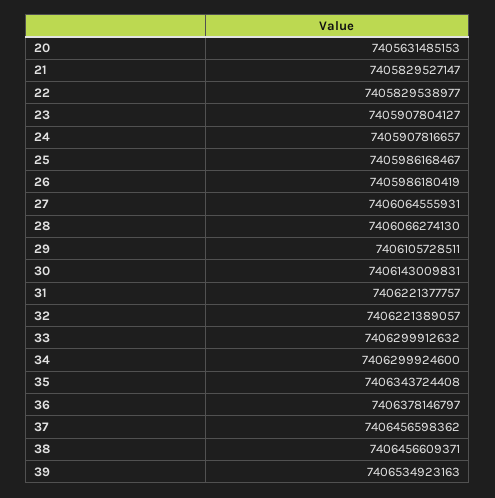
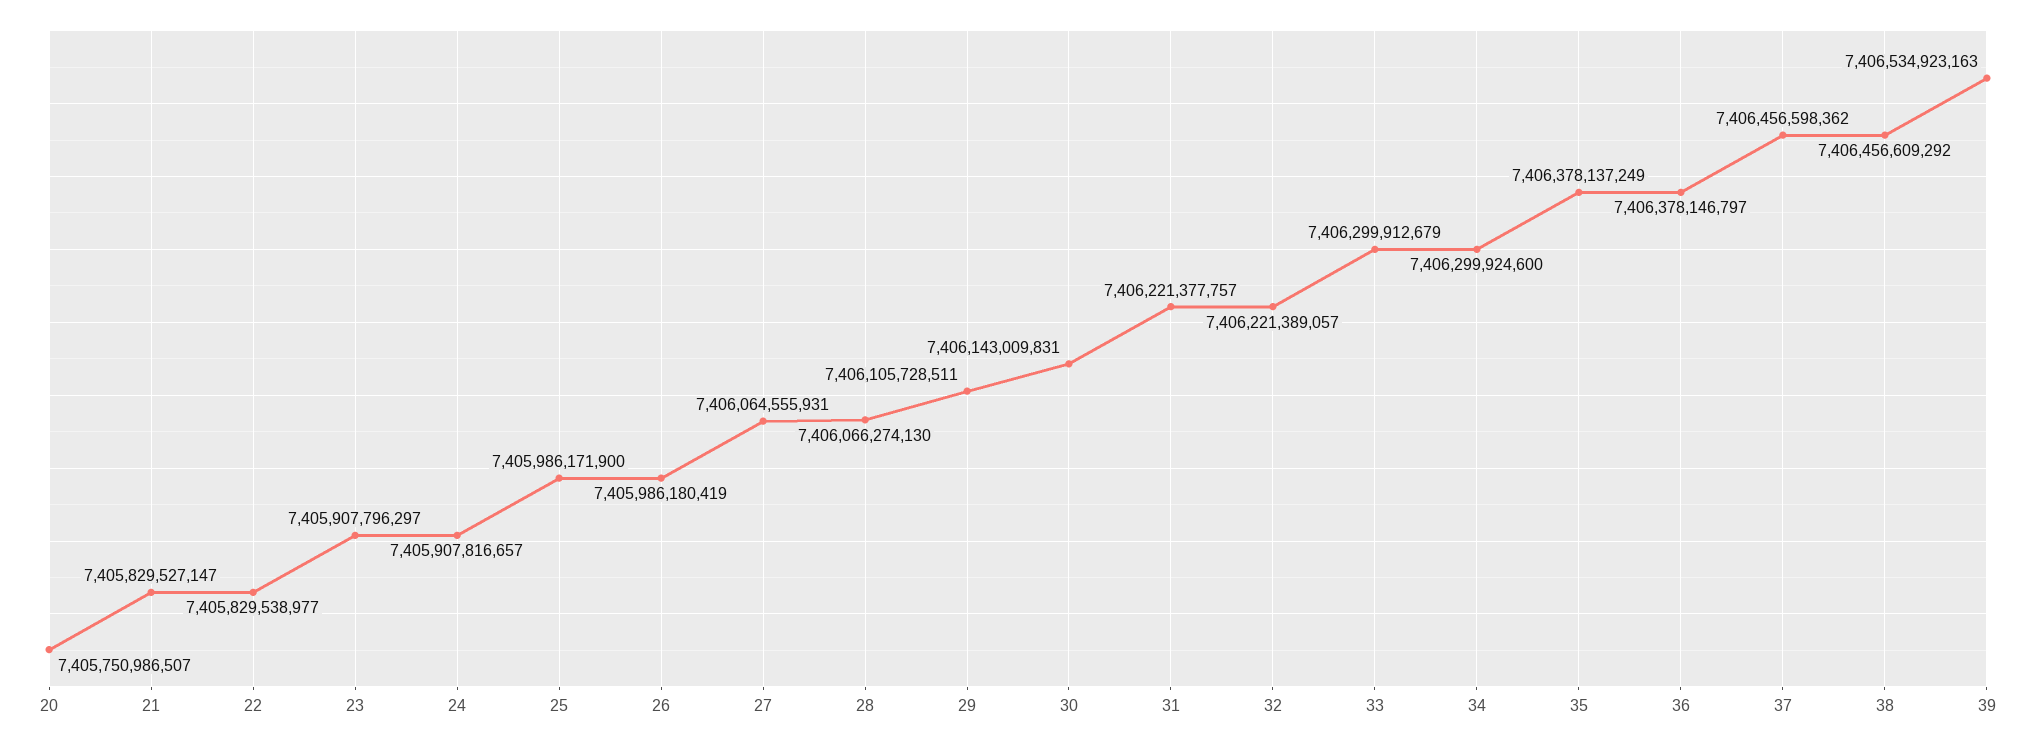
20: 7405631485153 -> 7405750986507
23: 7405907804127 -> 7405907796297
25: 7405986168467 -> 7405986171900
33: 7406299912632 -> 7406299912679
35: 7406343724408 -> 7406378137249
38: 7406456609371 -> 7406456609292

